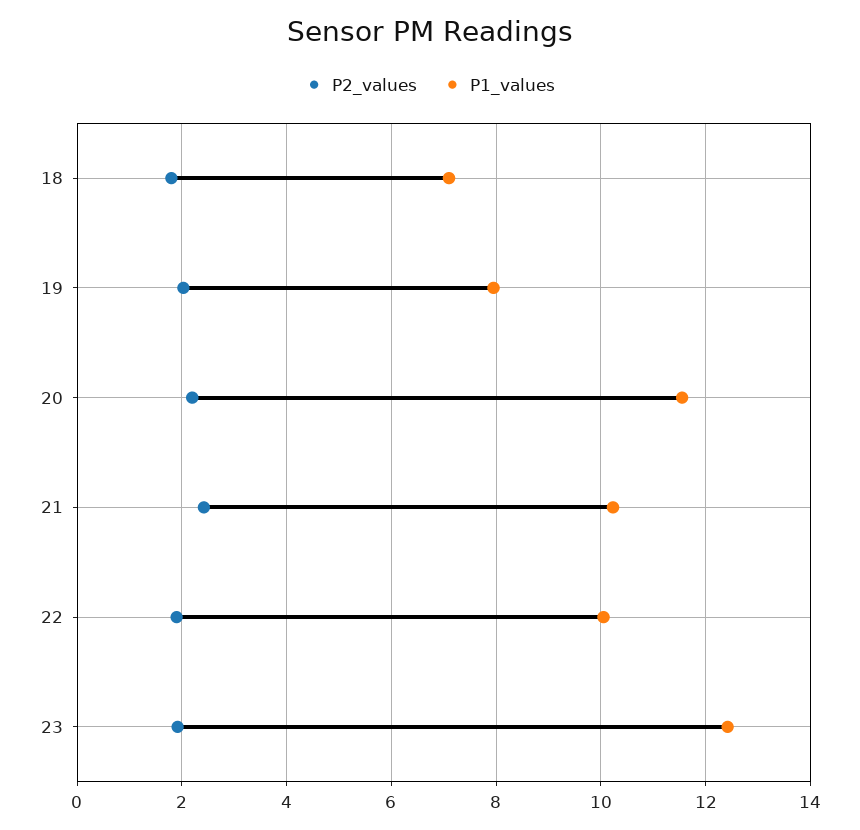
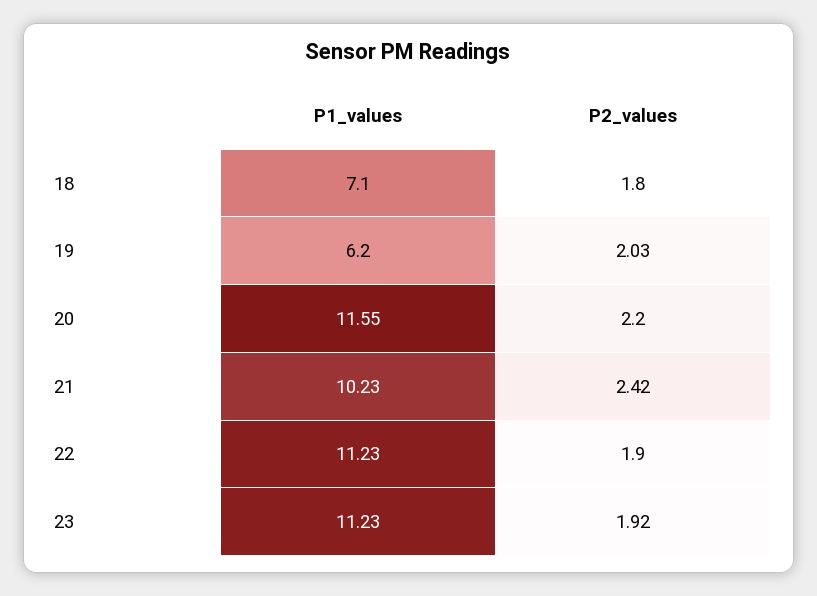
P1_values, 19: 8 -> 6.2
P1_values, 22: 10 -> 11.23
P1_values, 23: 12.4 -> 11.23

